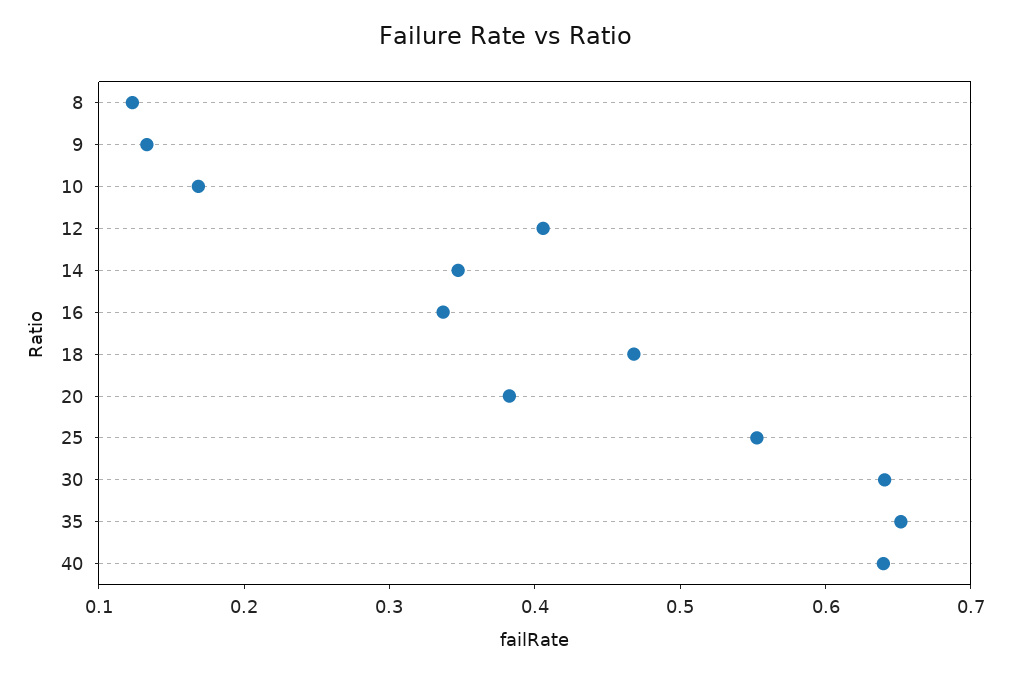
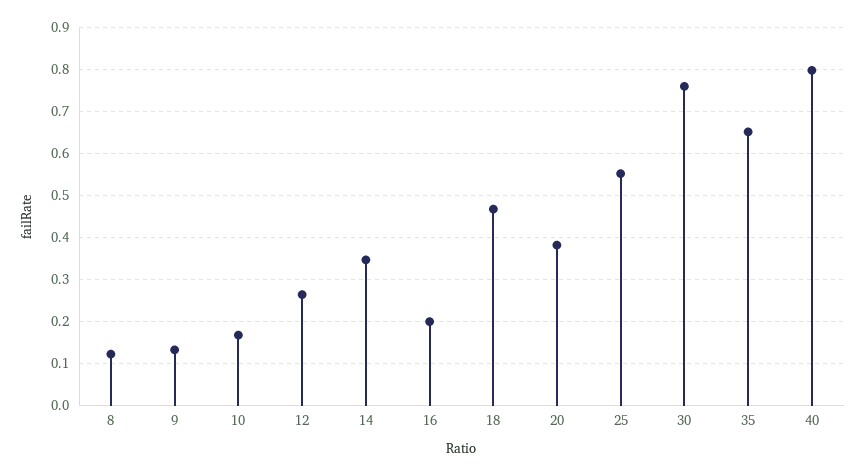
12: 0.4 -> 0.26
16: 0.34 -> 0.2
30: 0.64 -> 0.76
40: 0.64 -> 0.8

